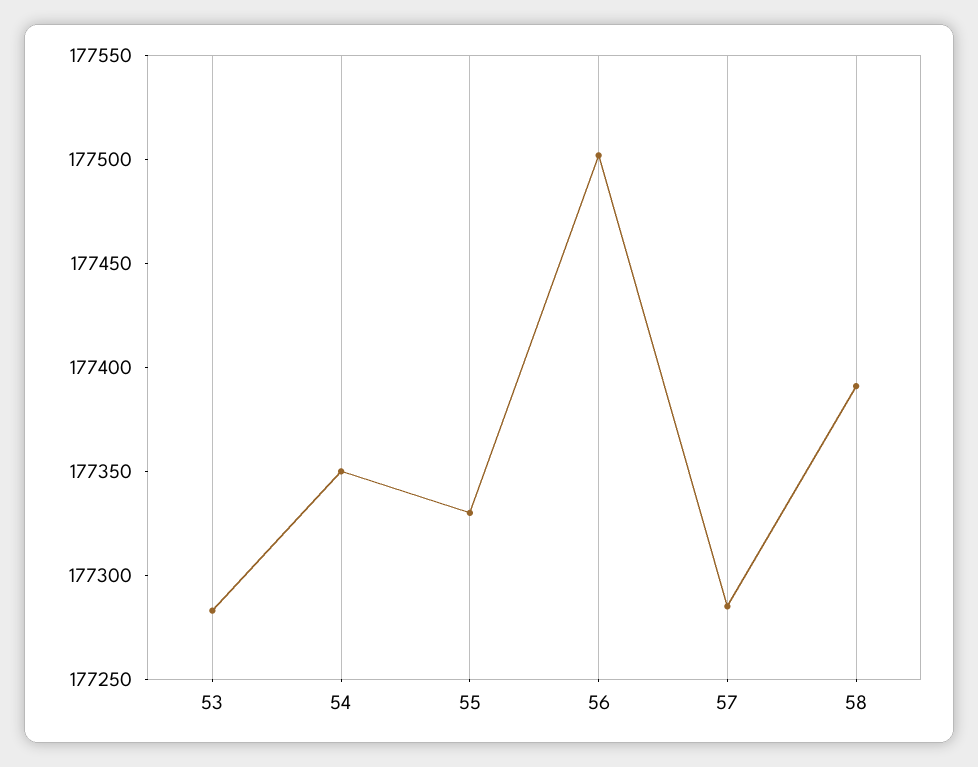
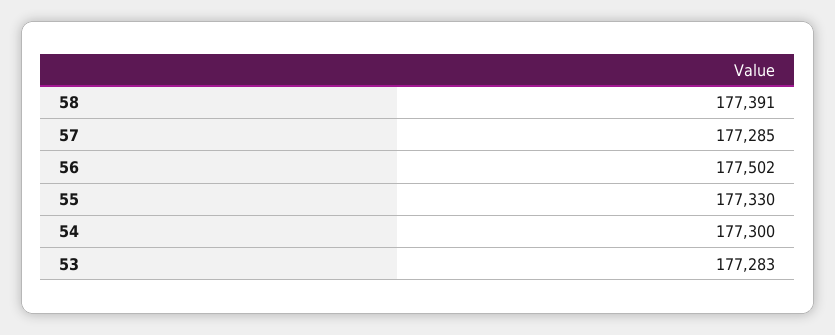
54: 177350 -> 177300

